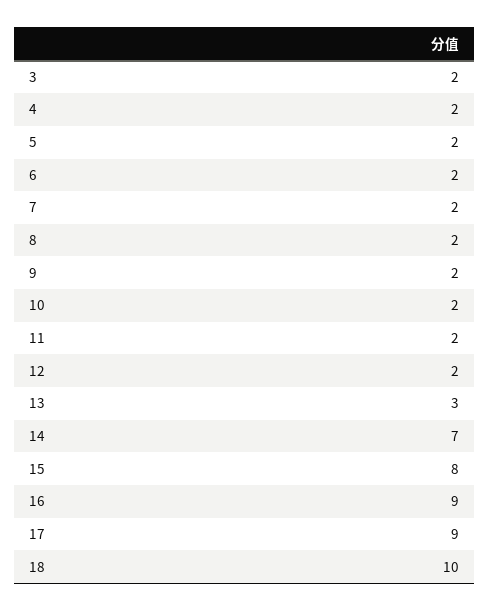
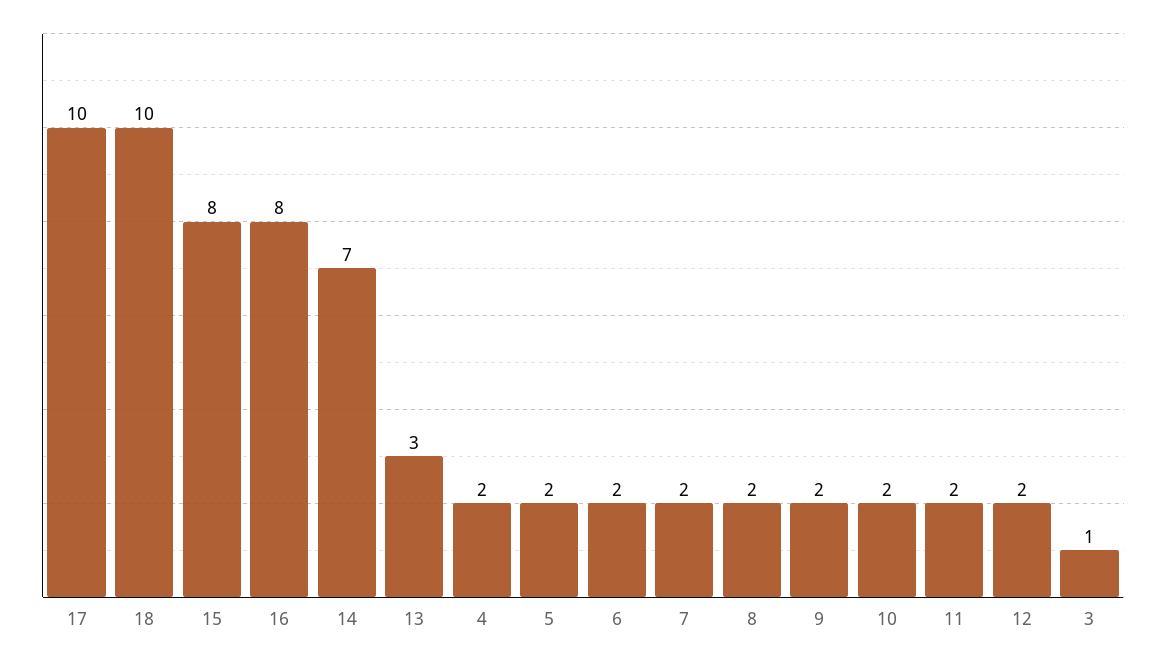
3: 2 -> 1
16: 9 -> 8
17: 9 -> 10

